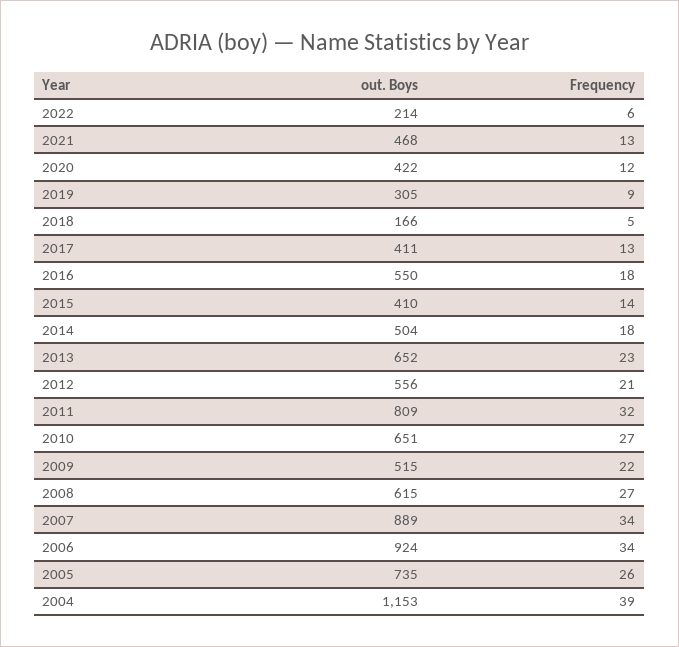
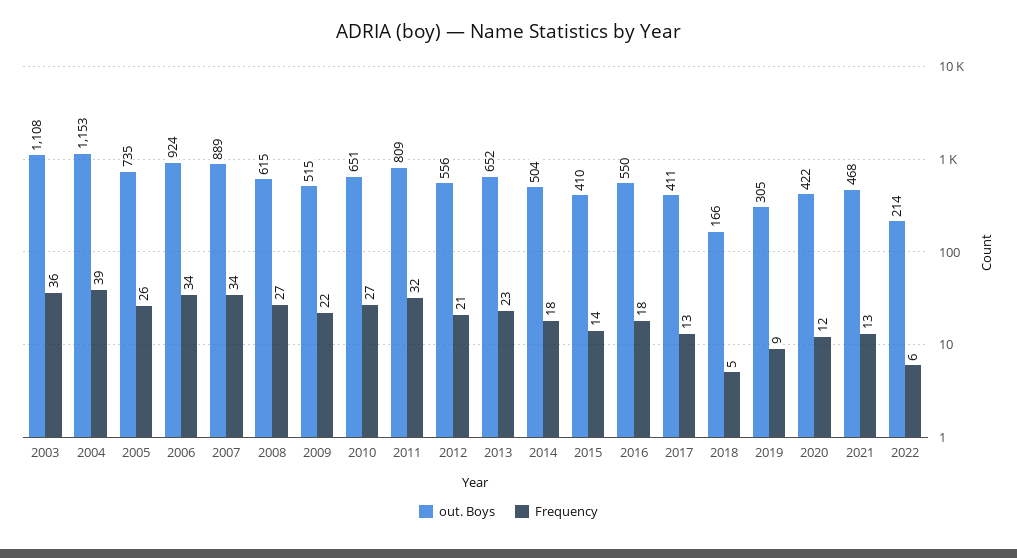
out. Boys, 2003: none -> 1108
Frequency, 2003: none -> 36

